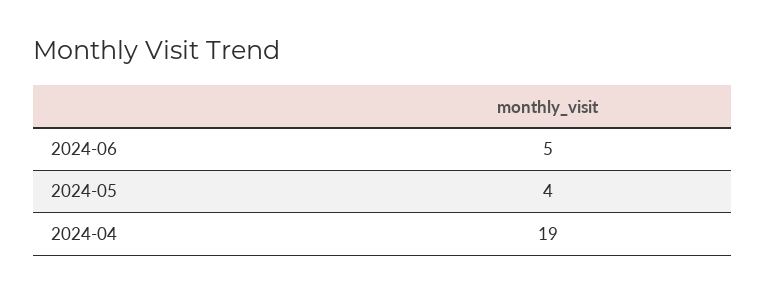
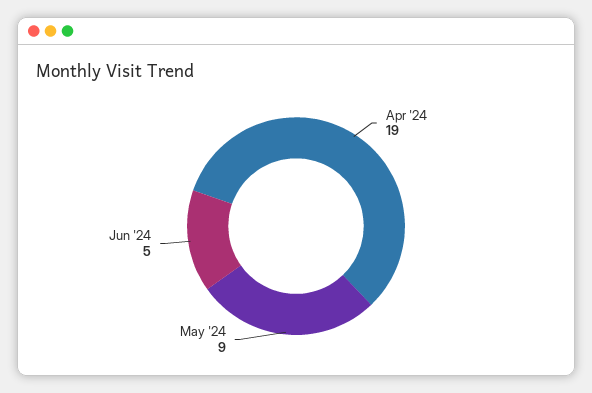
2024-05: 4 -> 9

